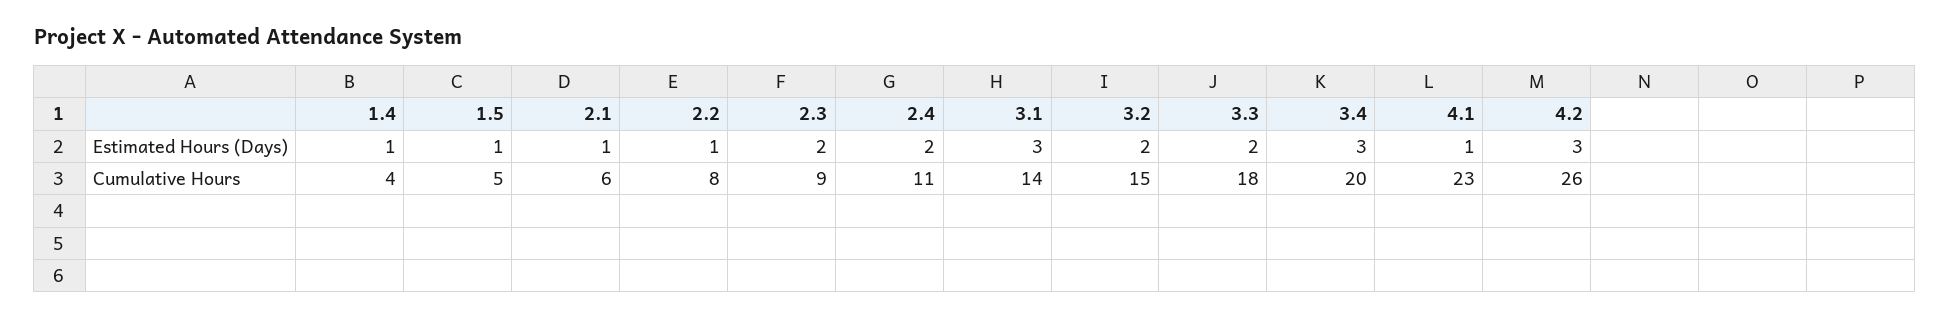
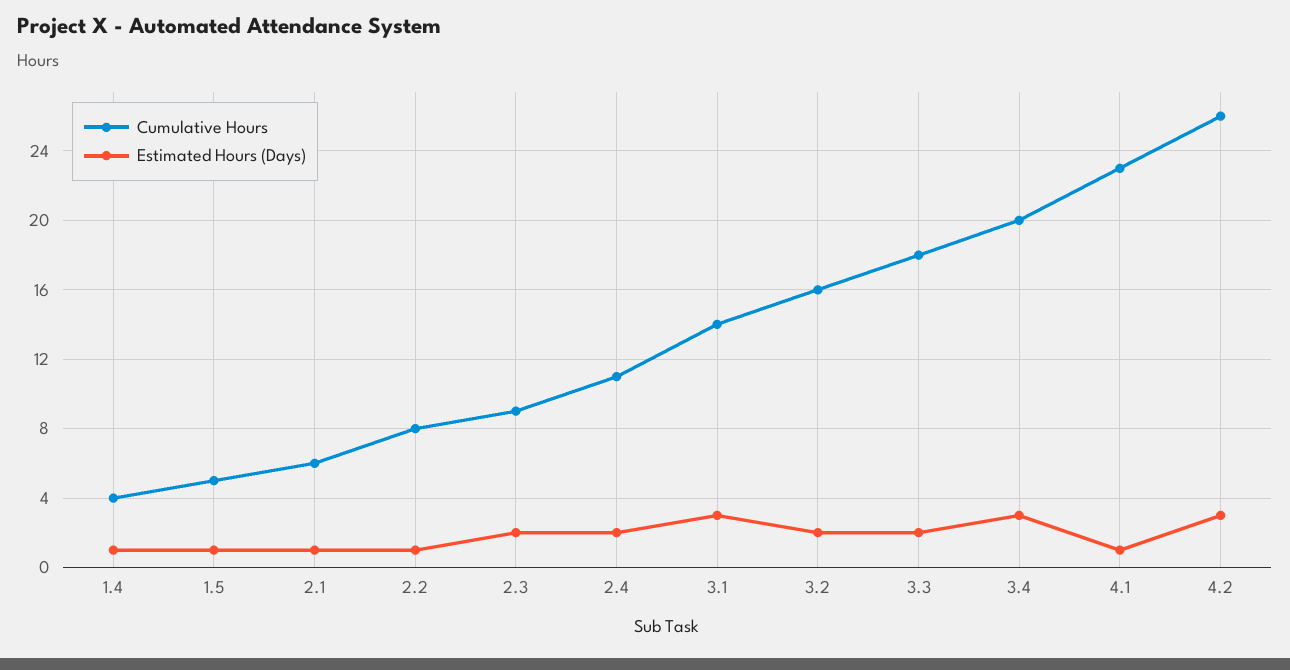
Cumulative Hours, 3.2: 15 -> 16

